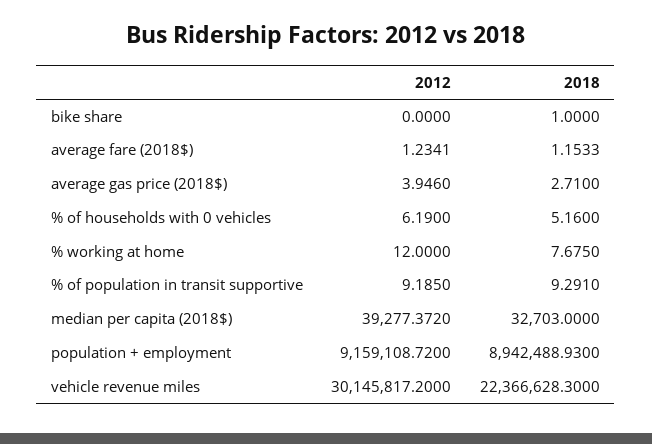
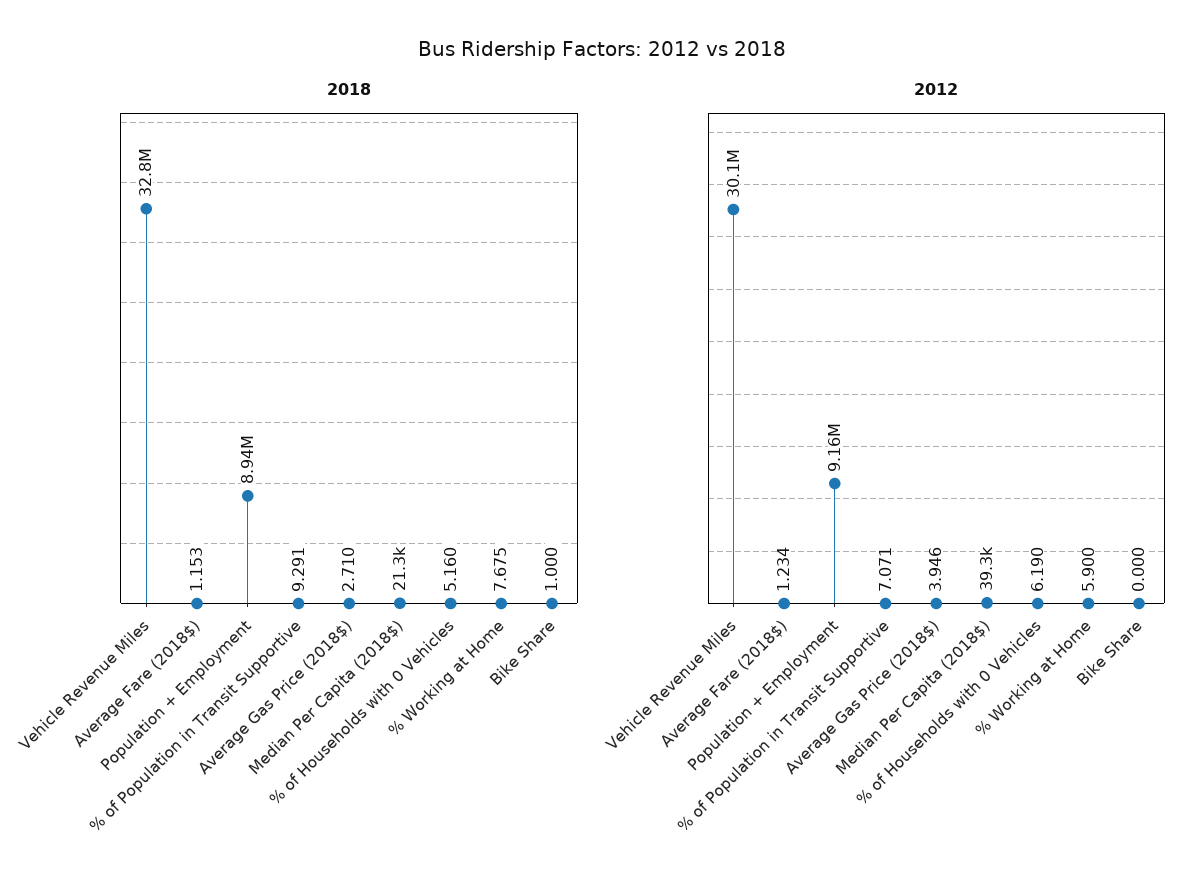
2012, % working at home: 12 -> 5.9
2012, % of population in transit supportive: 9.185 -> 7.071
2018, median per capita (2018$): 32703 -> 21300
2018, vehicle revenue miles: 22366628.3 -> 32800000

